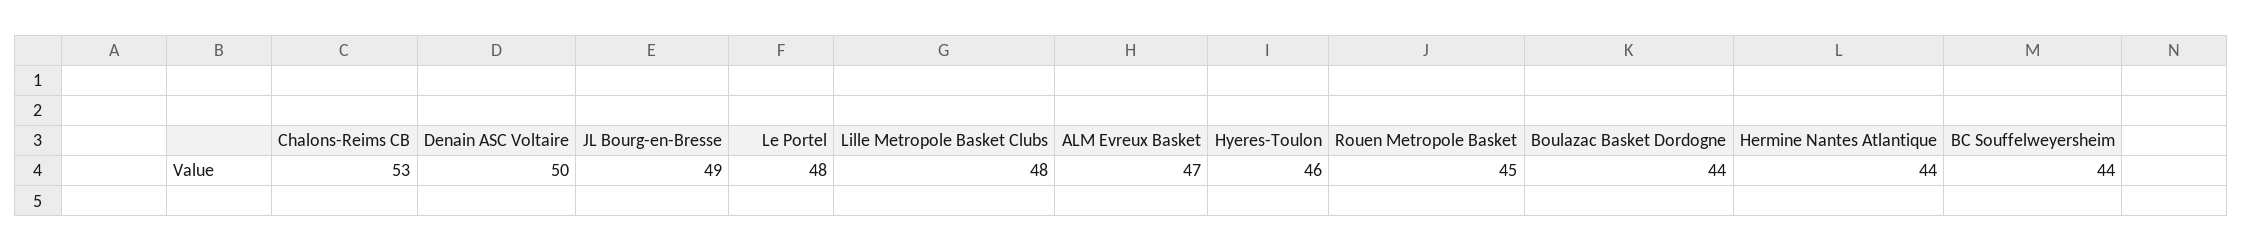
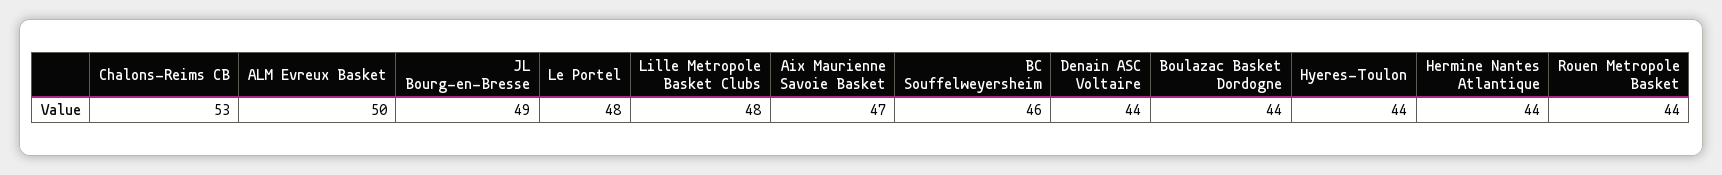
Denain ASC Voltaire: 50 -> 44
ALM Evreux Basket: 47 -> 50
Hyeres-Toulon: 46 -> 44
Rouen Metropole Basket: 45 -> 44
BC Souffelweyersheim: 44 -> 46
Aix Maurienne Savoie Basket: none -> 47

